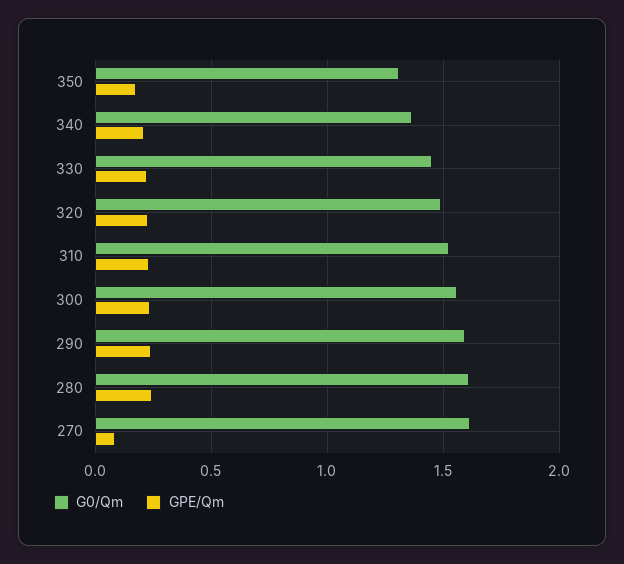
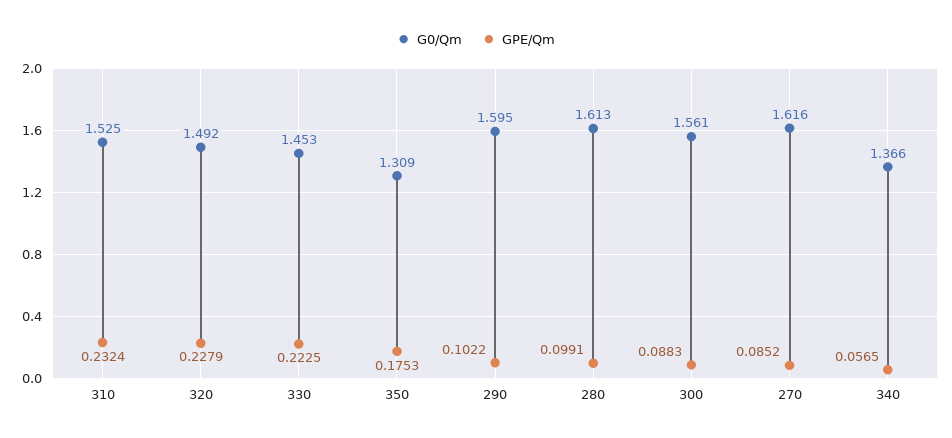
GPE/Qm, 340: 0.2 -> 0.0565
GPE/Qm, 300: 0.25 -> 0.0883
GPE/Qm, 290: 0.25 -> 0.1022
GPE/Qm, 280: 0.25 -> 0.0991

